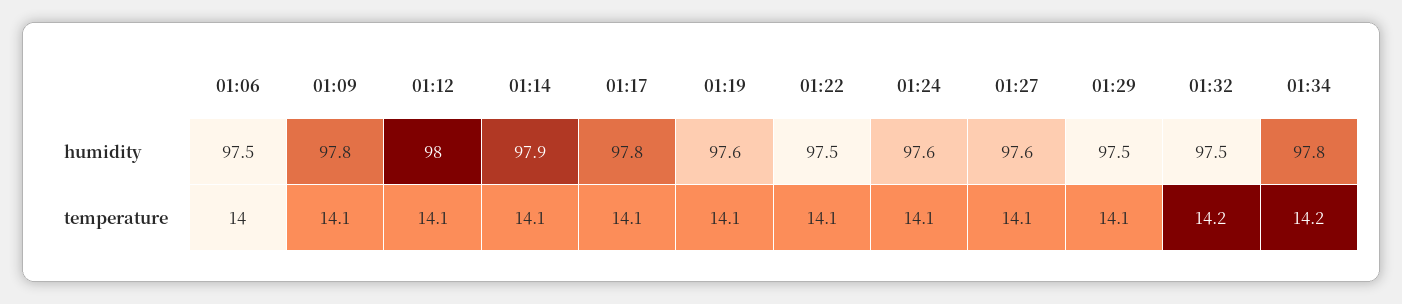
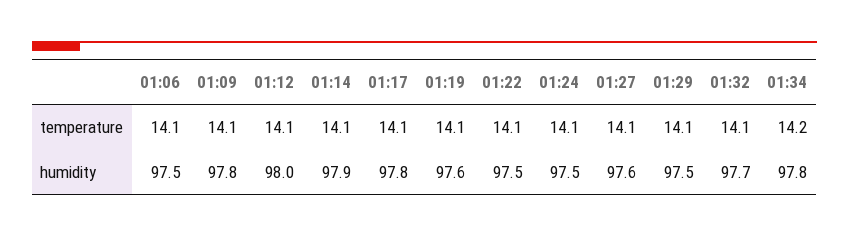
01:24, humidity: 97.6 -> 97.5
01:32, humidity: 97.5 -> 97.7
01:06, temperature: 14 -> 14.1
01:32, temperature: 14.2 -> 14.1

